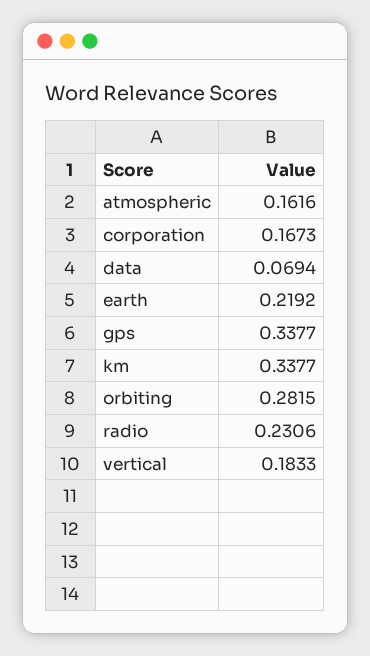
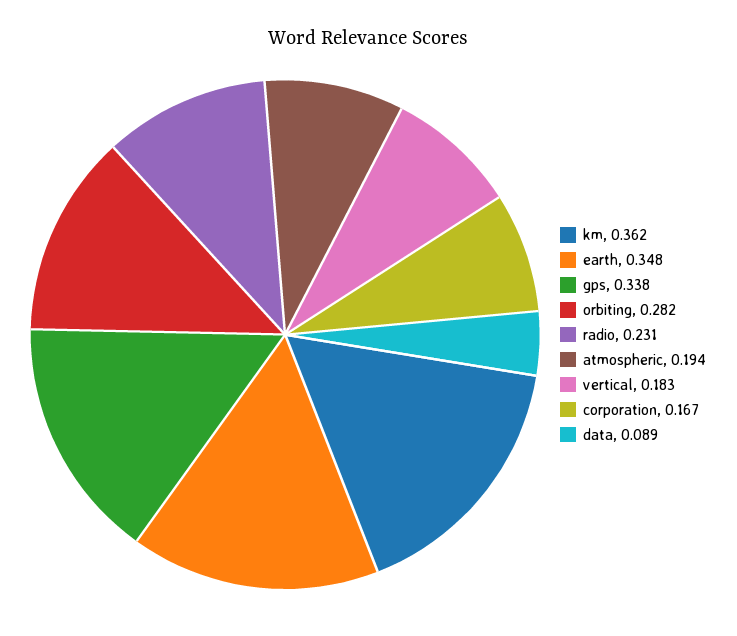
atmospheric: 0.1616 -> 0.194
data: 0.0694 -> 0.089
earth: 0.2192 -> 0.348
km: 0.3377 -> 0.362

